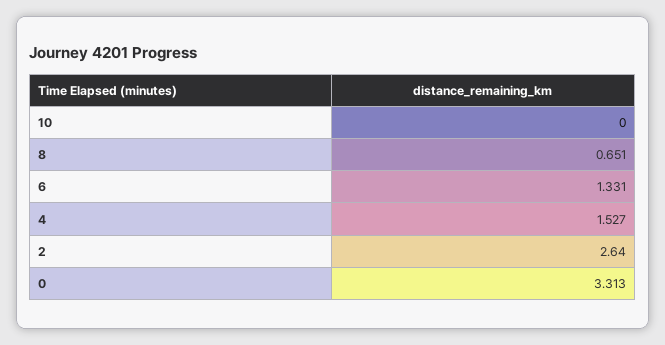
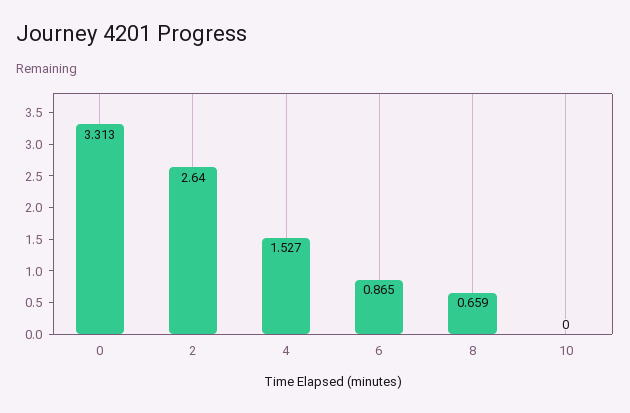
8: 0.651 -> 0.659
6: 1.331 -> 0.865

